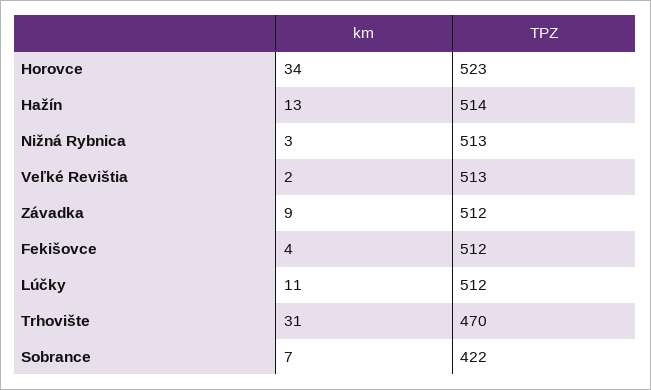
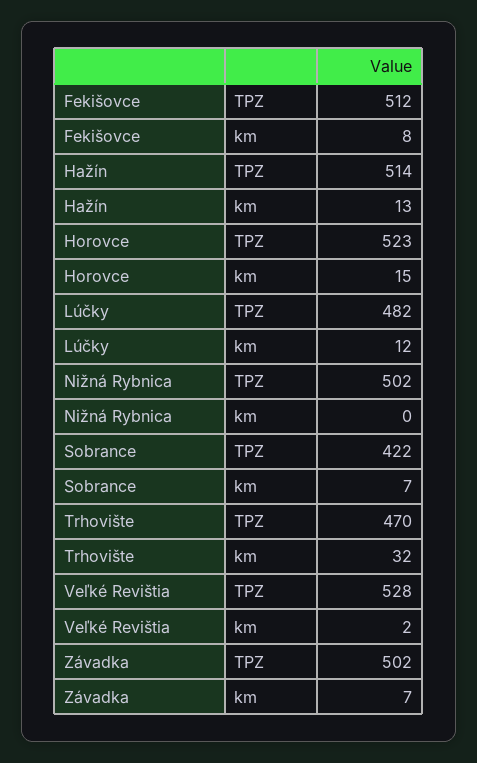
km, Horovce: 34 -> 15
km, Nižná Rybnica: 3 -> 0
TPZ, Nižná Rybnica: 513 -> 502
TPZ, Veľké Revištia: 513 -> 528
km, Závadka: 9 -> 7
TPZ, Závadka: 512 -> 502
km, Fekišovce: 4 -> 8
km, Lúčky: 11 -> 12
TPZ, Lúčky: 512 -> 482
km, Trhovište: 31 -> 32

